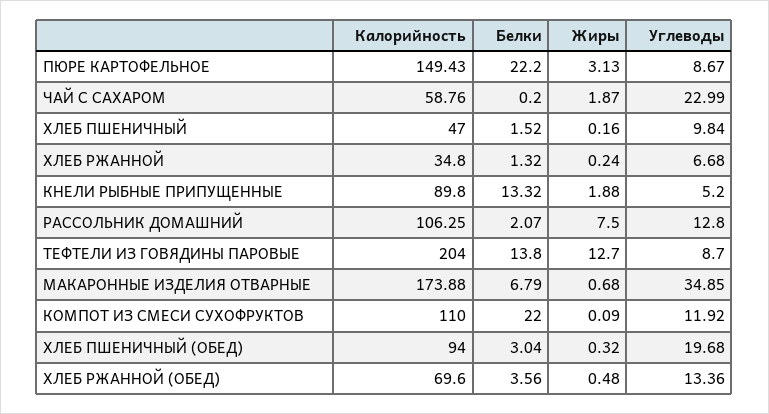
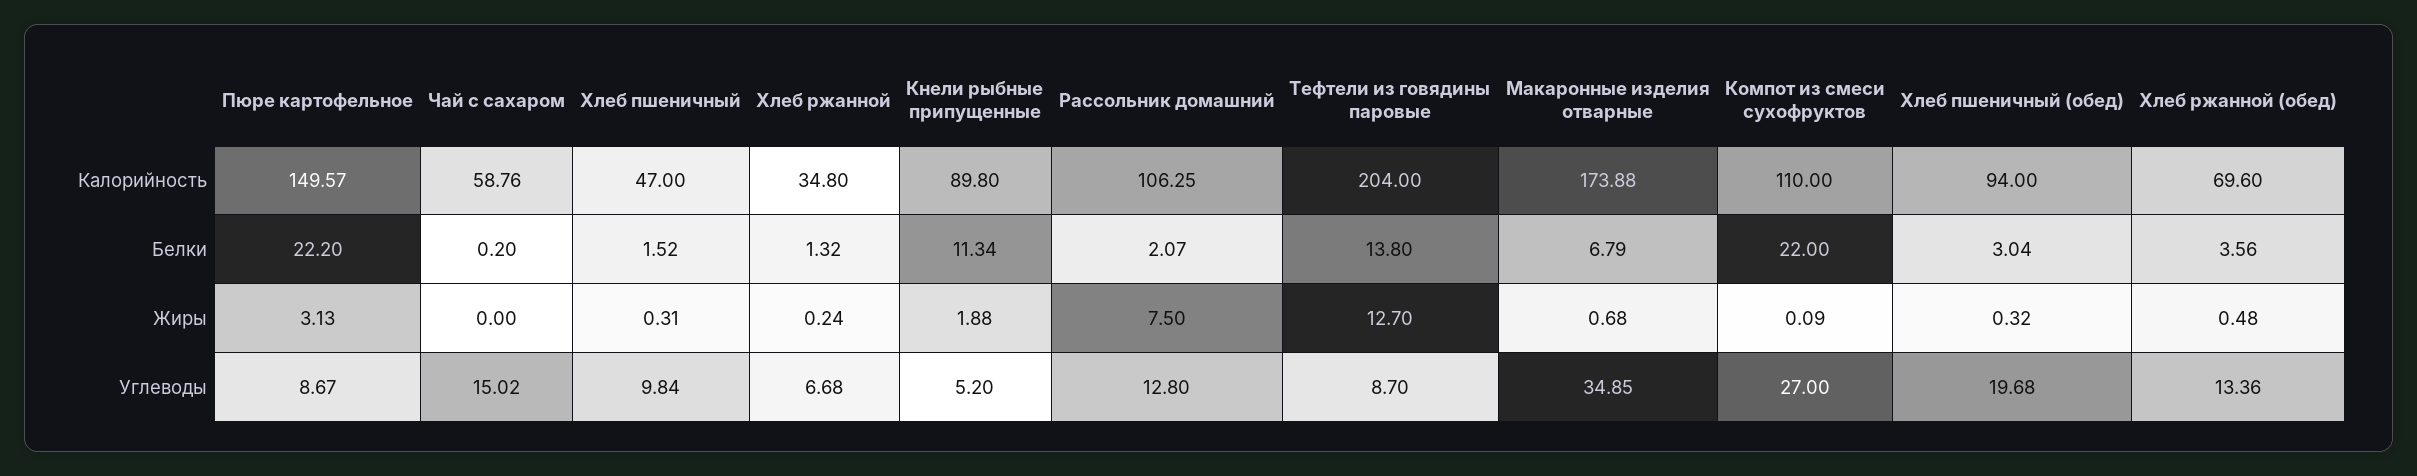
Калорийность, ПЮРЕ КАРТОФЕЛЬНОЕ: 149.43 -> 149.57
Жиры, ЧАЙ С САХАРОМ: 1.87 -> 0
Углеводы, ЧАЙ С САХАРОМ: 22.99 -> 15.02
Жиры, ХЛЕБ ПШЕНИЧНЫЙ: 0.16 -> 0.31
Белки, КНЕЛИ РЫБНЫЕ ПРИПУЩЕННЫЕ: 13.32 -> 11.34
Углеводы, КОМПОТ ИЗ СМЕСИ СУХОФРУКТОВ: 11.92 -> 27

